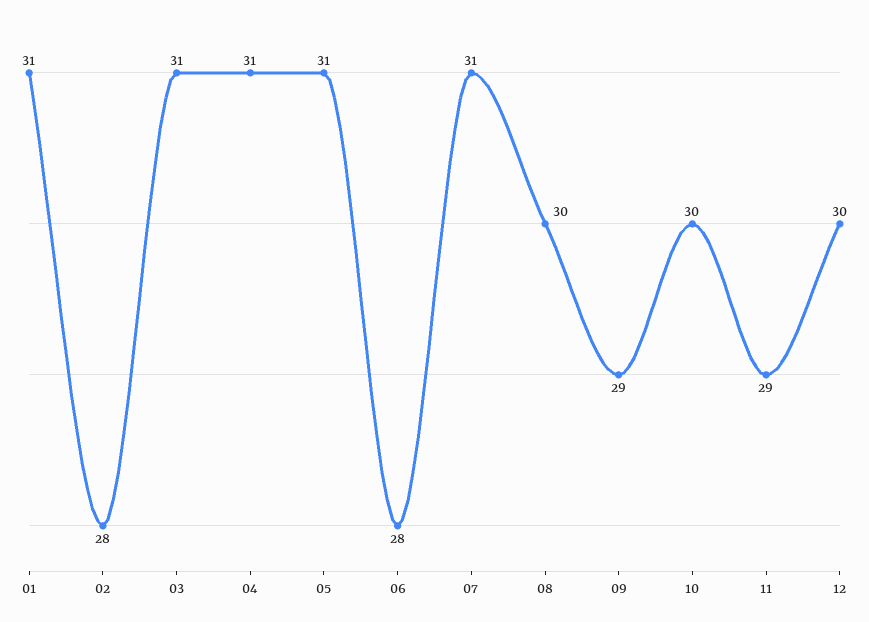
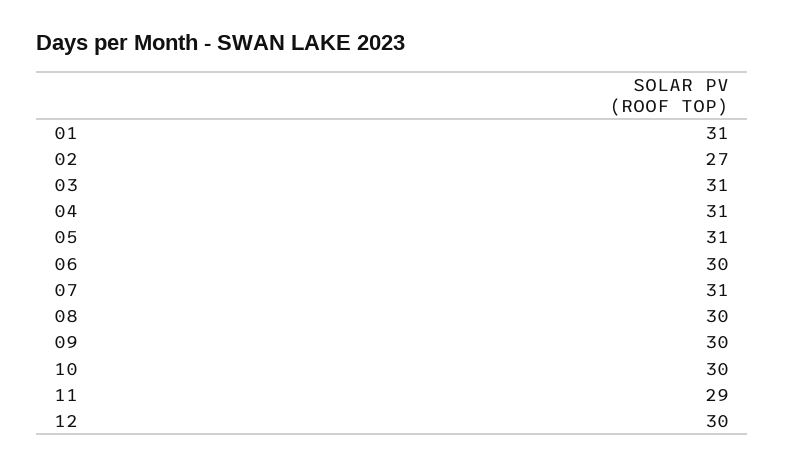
02: 28 -> 27
06: 28 -> 30
09: 29 -> 30

